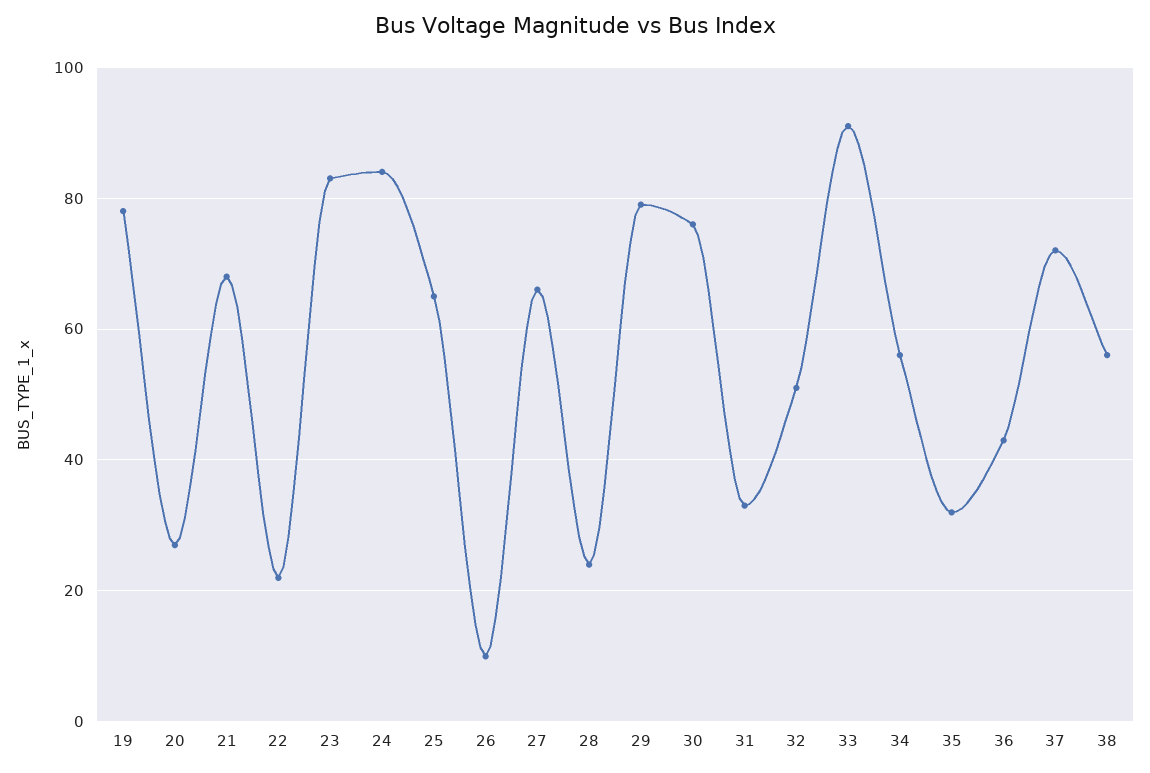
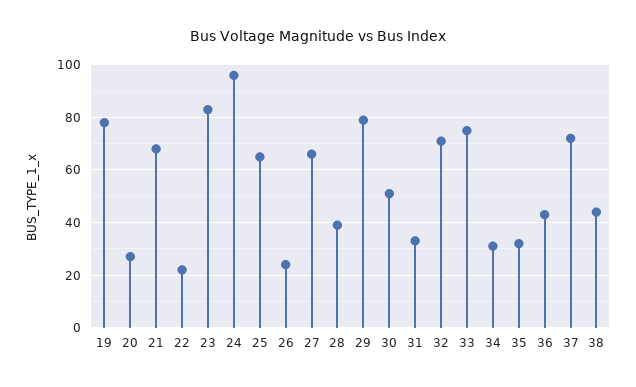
24: 85 -> 95
26: 10 -> 25
28: 25 -> 40
30: 75 -> 50
32: 50 -> 70
33: 90 -> 75
34: 55 -> 30
38: 55 -> 45

